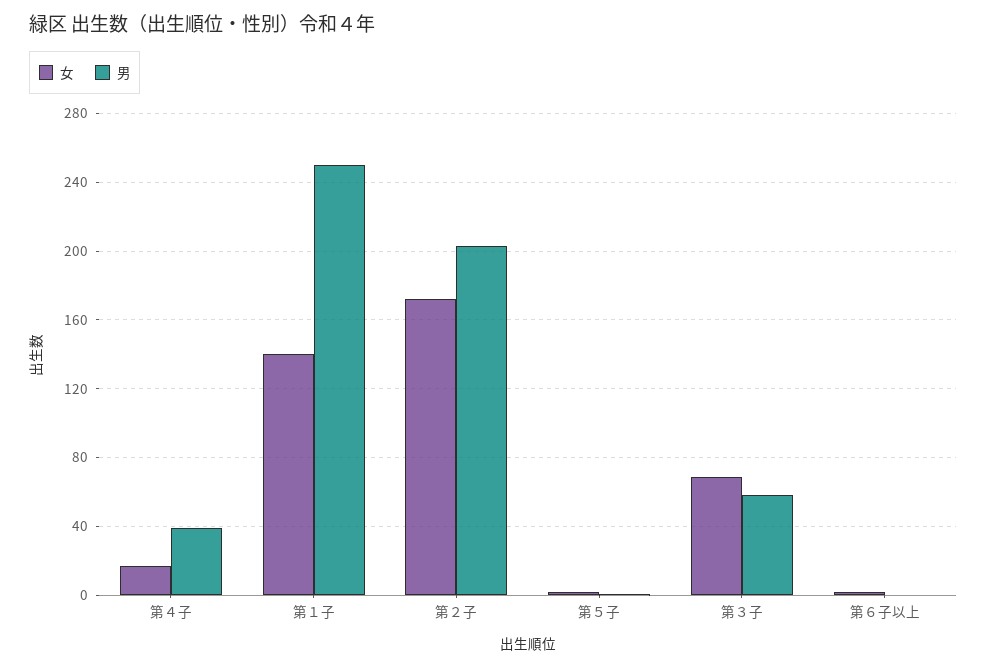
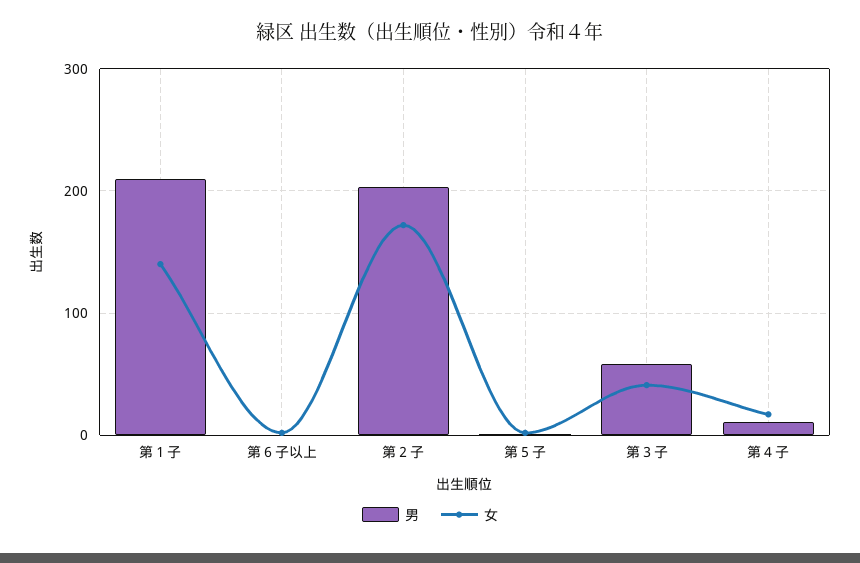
男, 第４子: 40 -> 10
男, 第１子: 250 -> 210
女, 第３子: 70 -> 40

